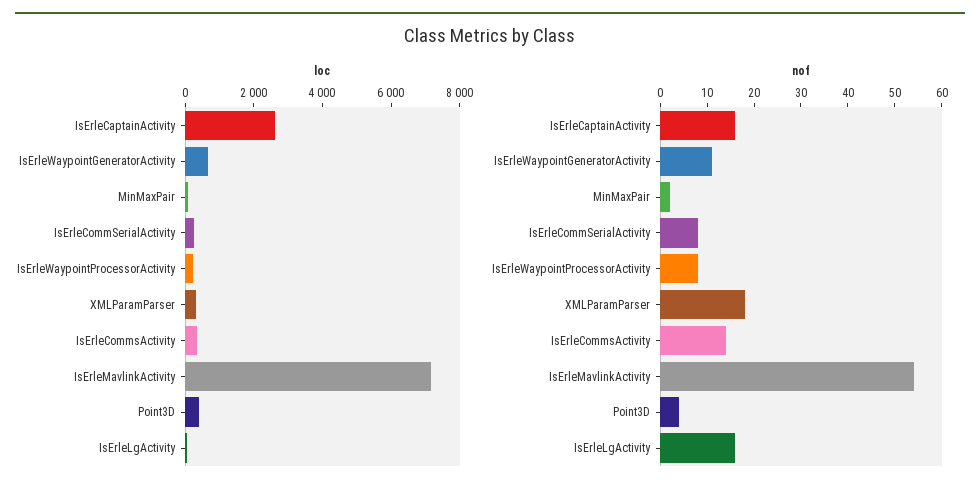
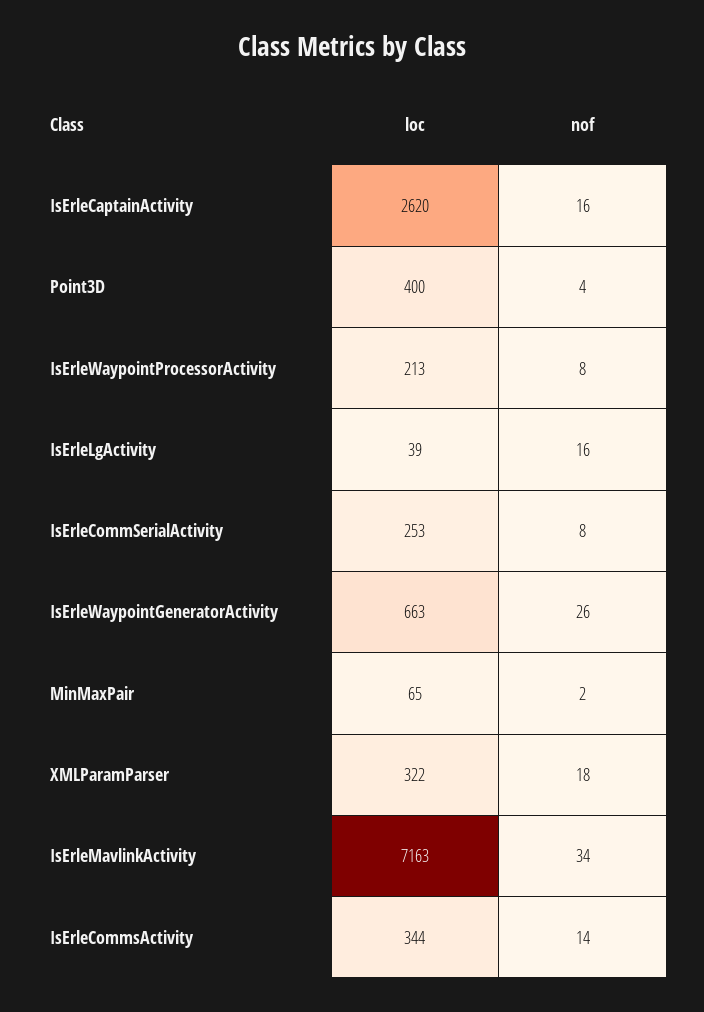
nof, IsErleWaypointGeneratorActivity: 10 -> 26
nof, IsErleMavlinkActivity: 55 -> 34

